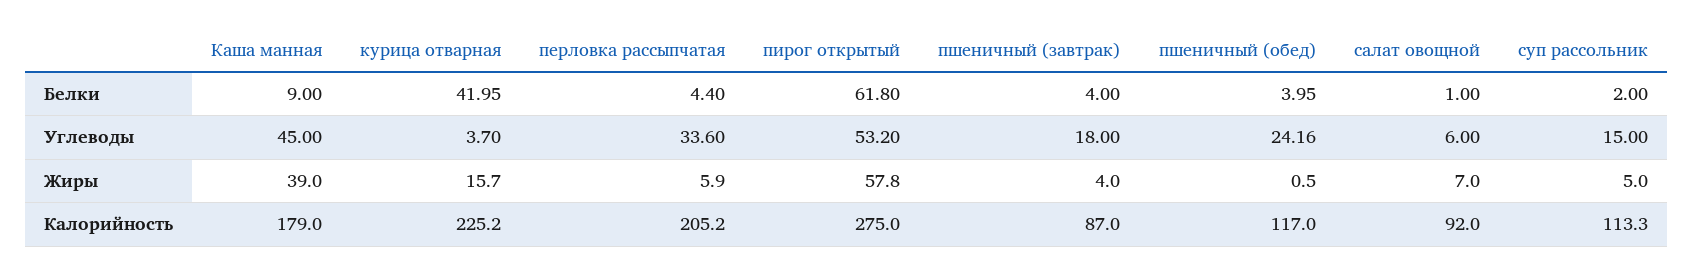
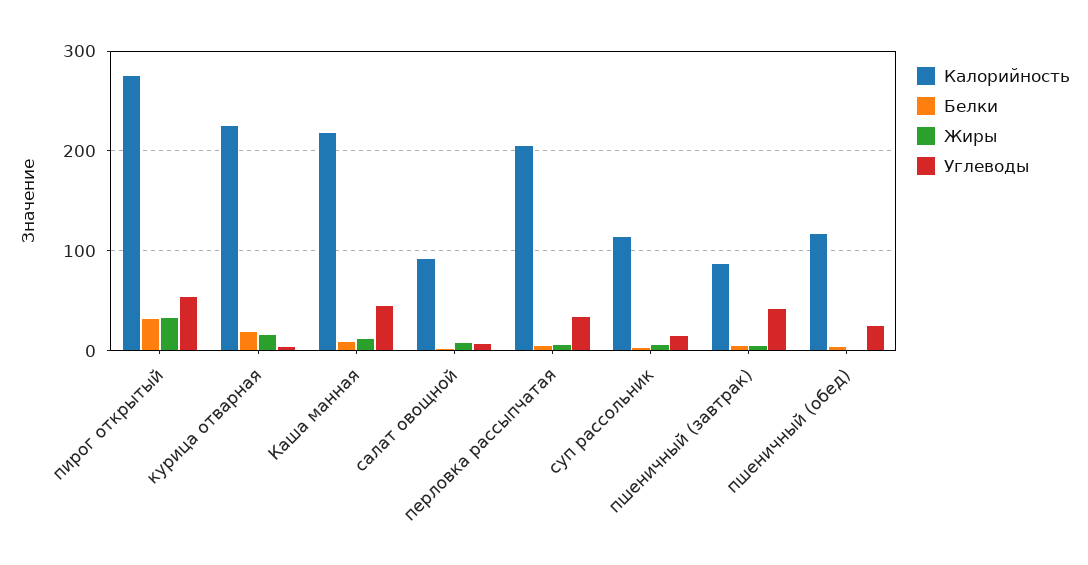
Белки, курица отварная: 41.95 -> 20
Белки, пирог открытый: 61.8 -> 30
Углеводы, пшеничный (завтрак): 18 -> 40
Жиры, Каша манная: 39 -> 10
Жиры, пирог открытый: 57.8 -> 30
Калорийность, Каша манная: 179 -> 220

